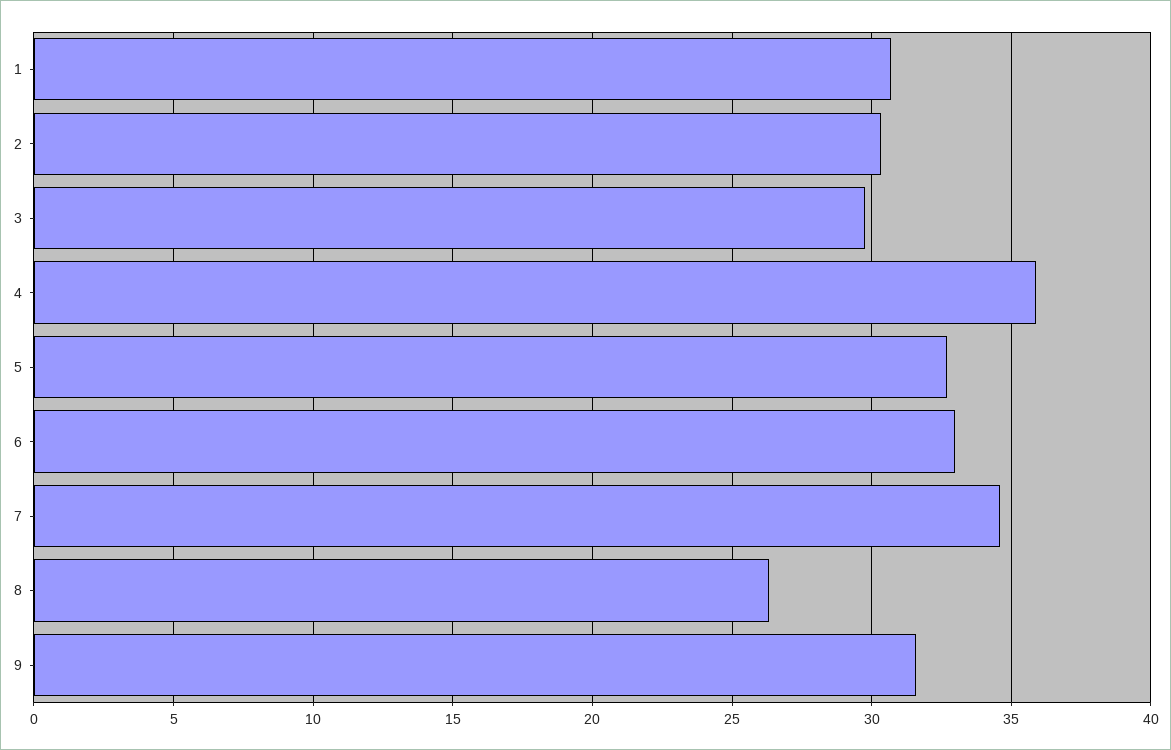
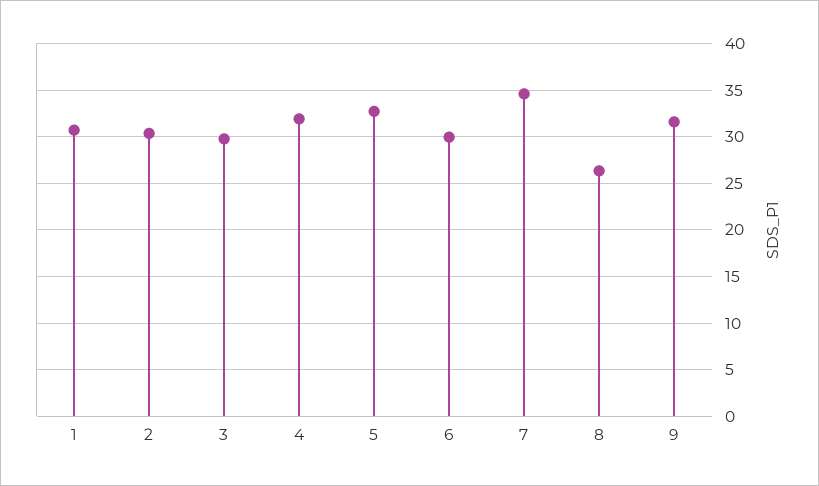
4: 36 -> 32
6: 33 -> 30

